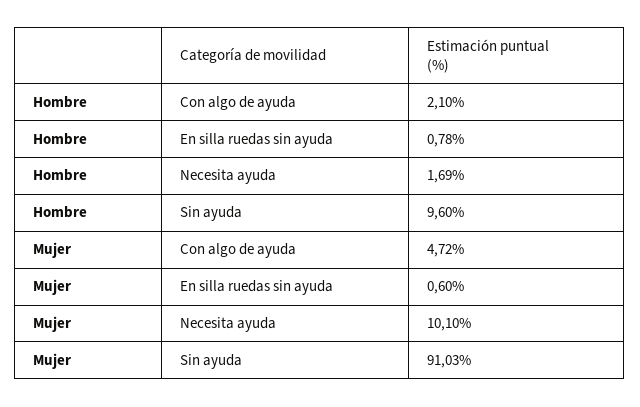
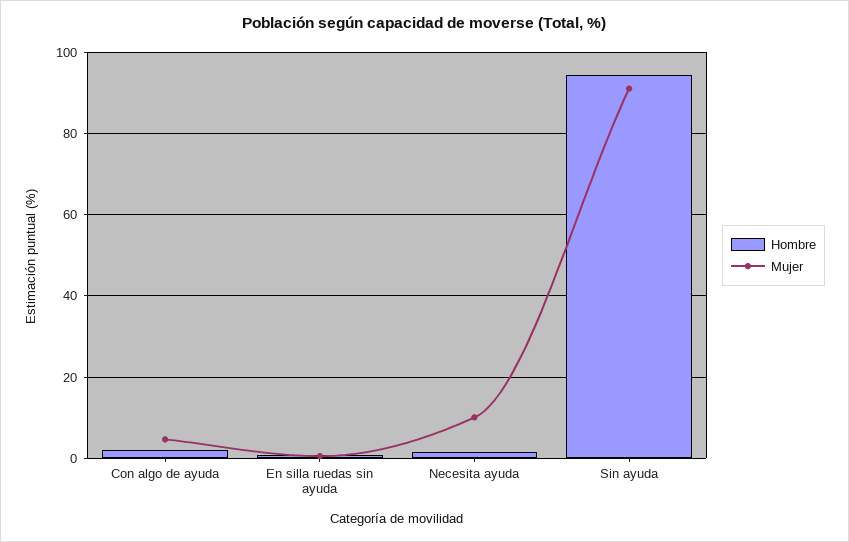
Hombre, Sin ayuda: 9.6 -> 94

